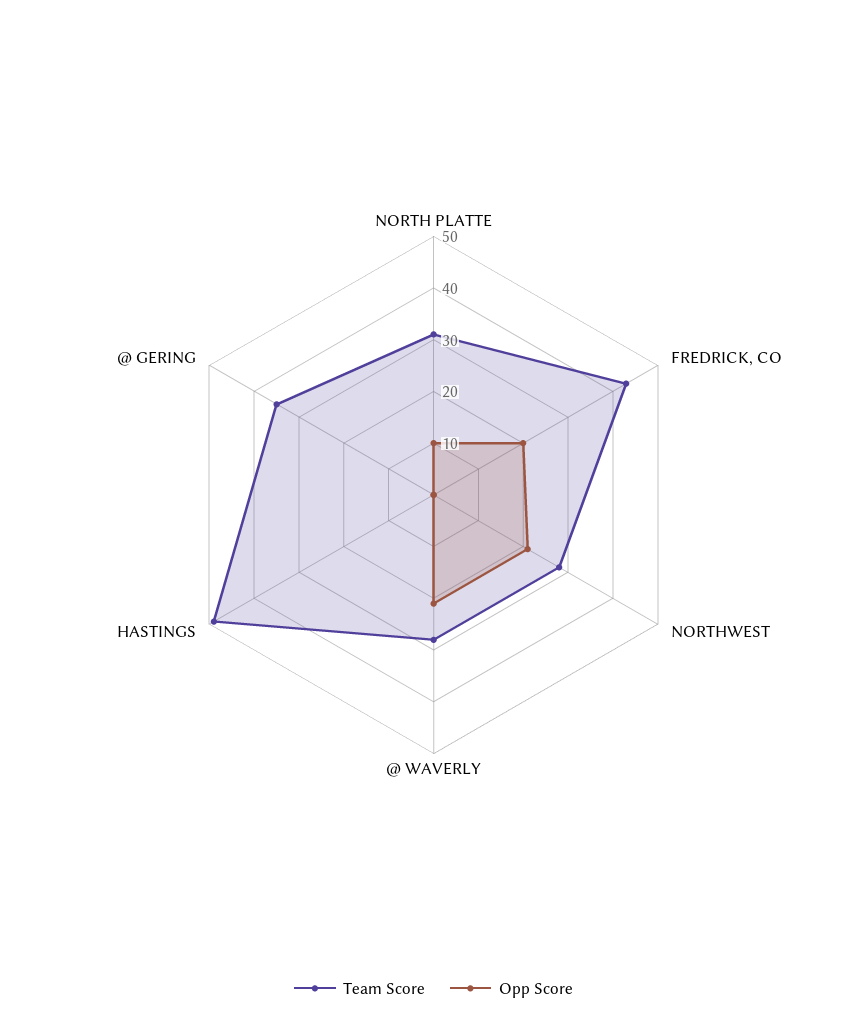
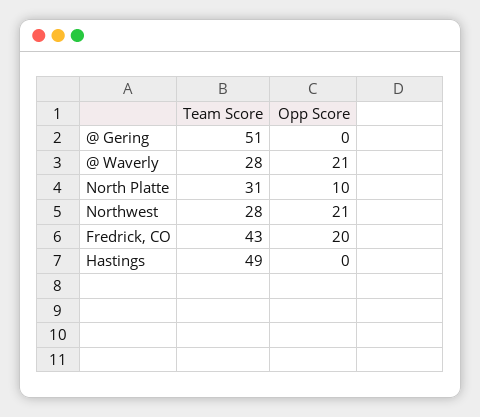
Team Score, @ GERING: 35 -> 51

